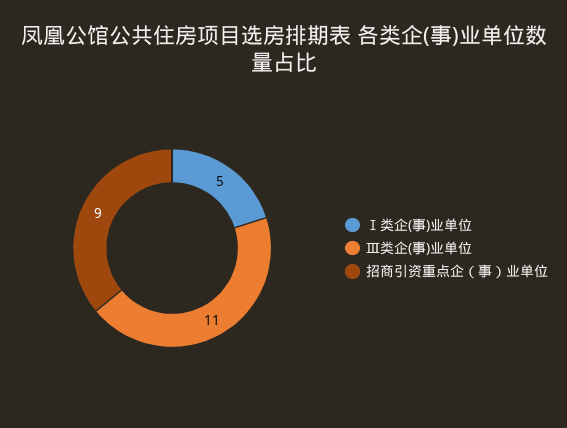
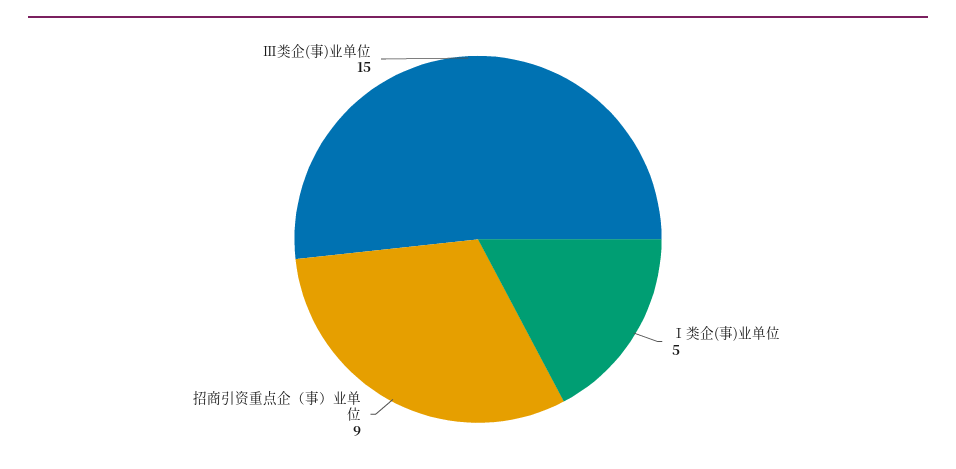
Ⅲ类企(事)业单位: 11 -> 15

